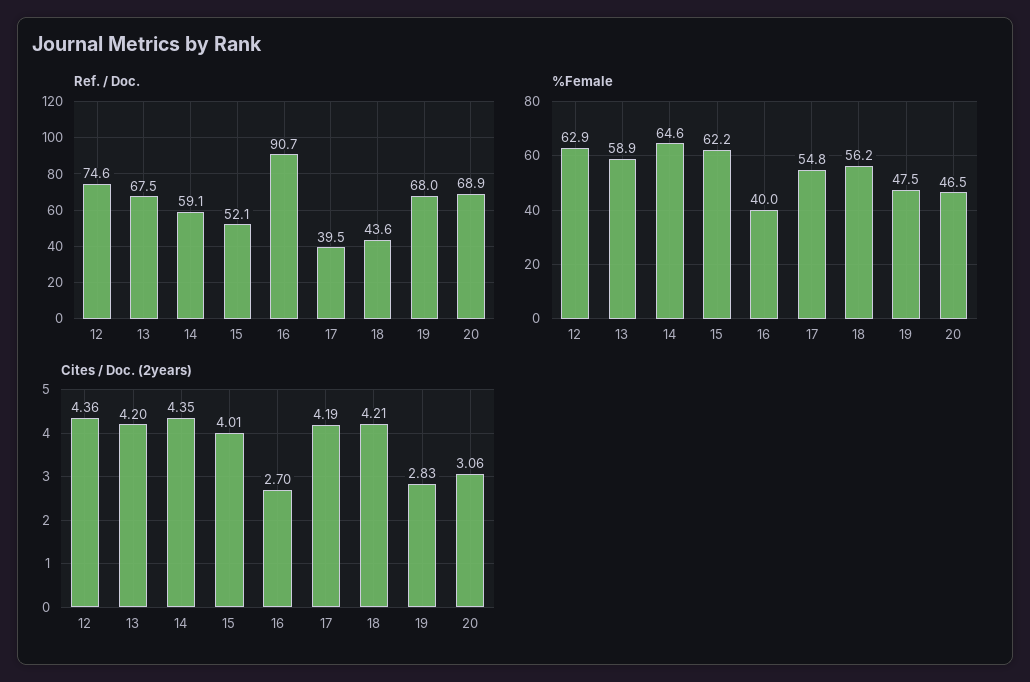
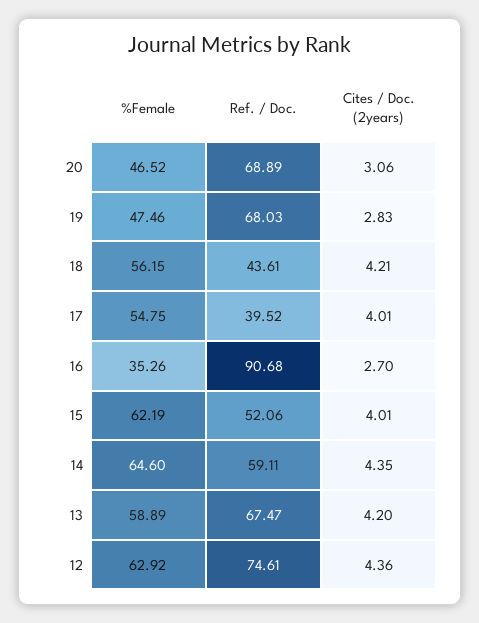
%Female, 16: 40 -> 35.26
Cites / Doc. (2years), 17: 4.19 -> 4.01

